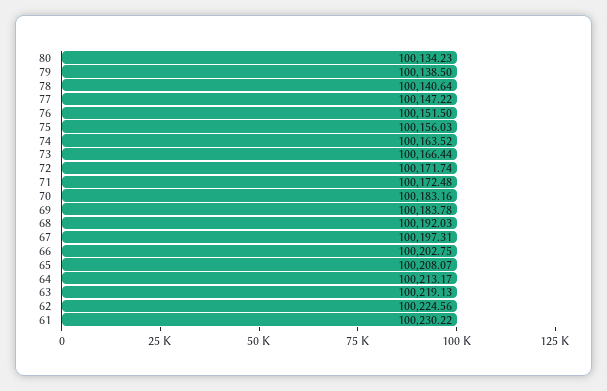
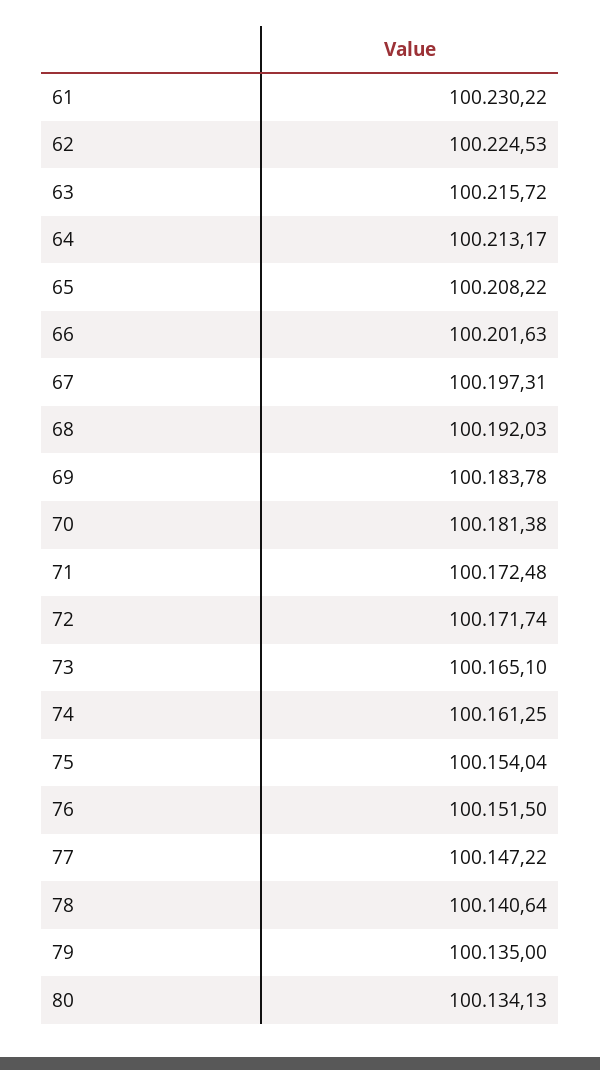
80: 100134.23 -> 100134.13
79: 100138.5 -> 100135
75: 100156.03 -> 100154.04
74: 100163.52 -> 100161.25
73: 100166.44 -> 100165.1
70: 100183.16 -> 100181.38
66: 100202.75 -> 100201.63
65: 100208.07 -> 100208.22
63: 100219.13 -> 100215.72
62: 100224.56 -> 100224.53

